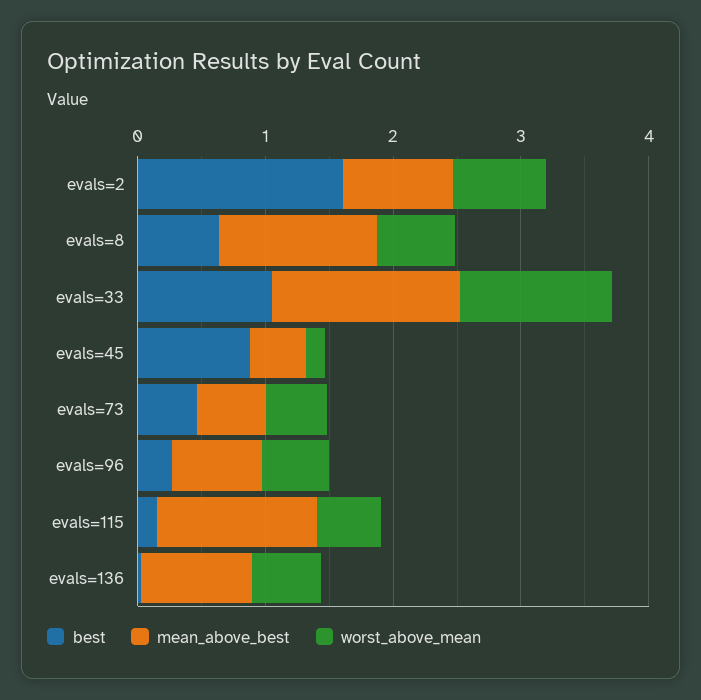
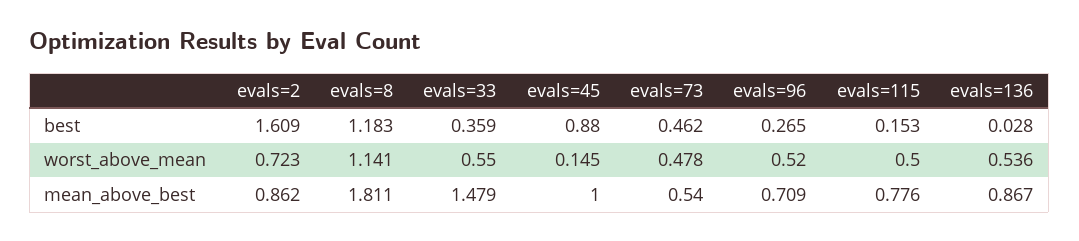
best, evals=8: 0.6 -> 1.183
mean_above_best, evals=8: 1.2 -> 1.811
worst_above_mean, evals=8: 0.6 -> 1.141
best, evals=33: 1 -> 0.359
worst_above_mean, evals=33: 1.2 -> 0.55
mean_above_best, evals=45: 0.4 -> 1
mean_above_best, evals=115: 1.2 -> 0.776

